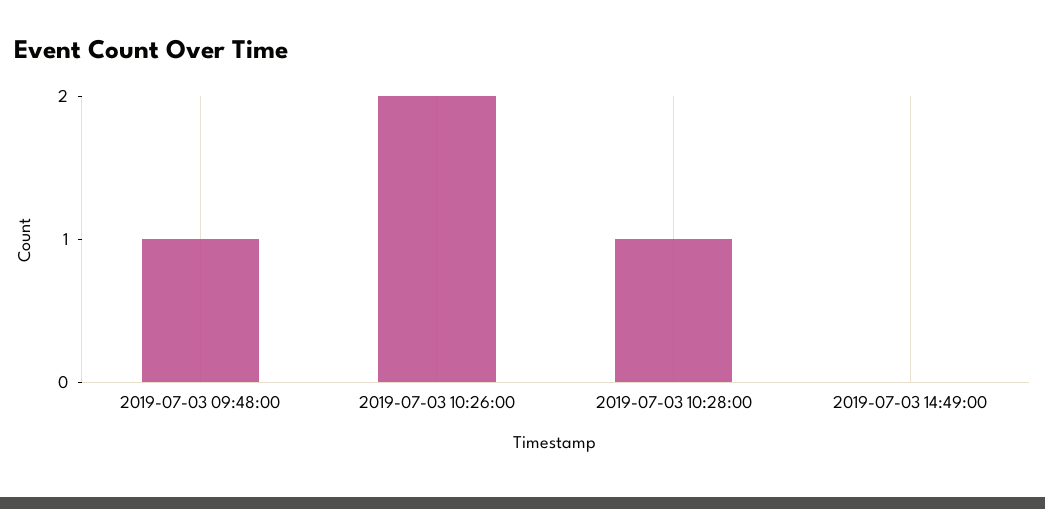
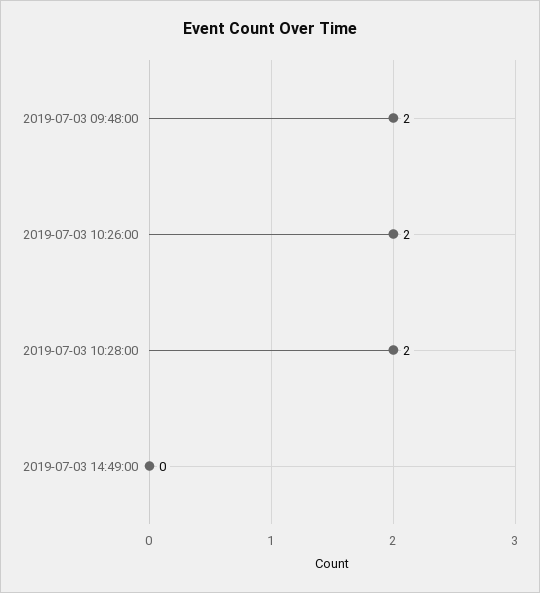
2019-07-03 09:48:00: 1 -> 2
2019-07-03 10:28:00: 1 -> 2

